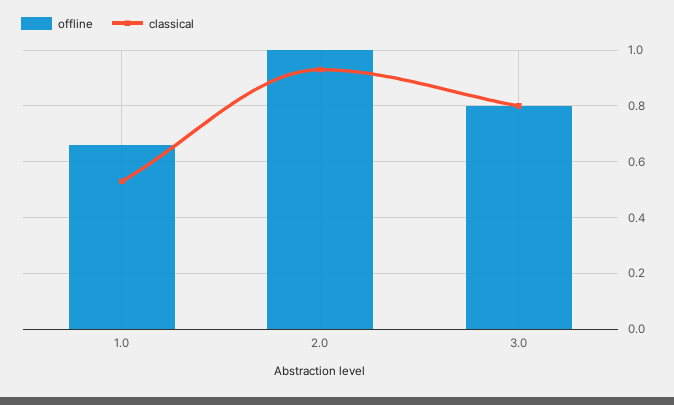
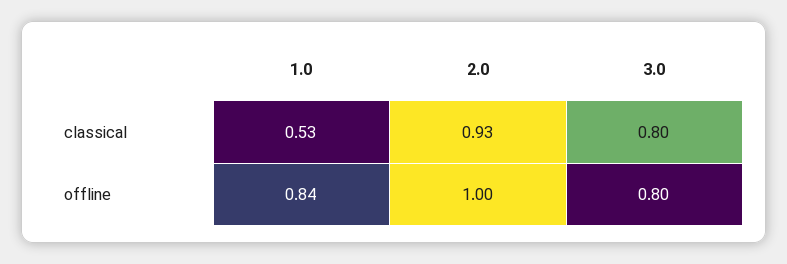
offline, 1.0: 0.65 -> 0.84

